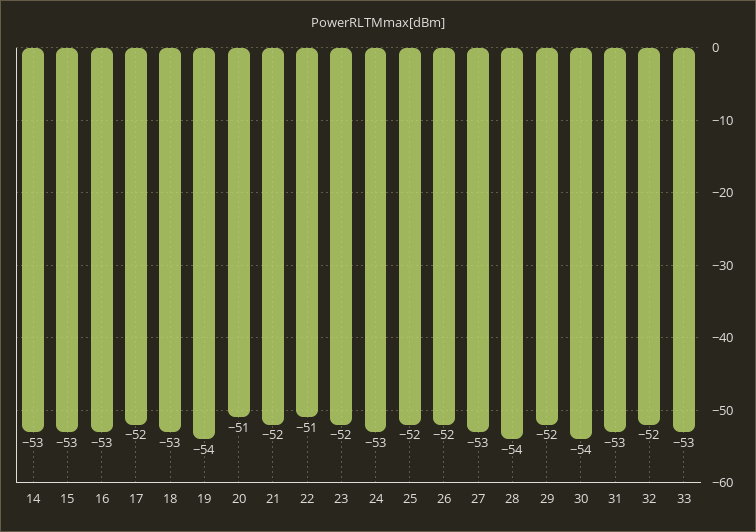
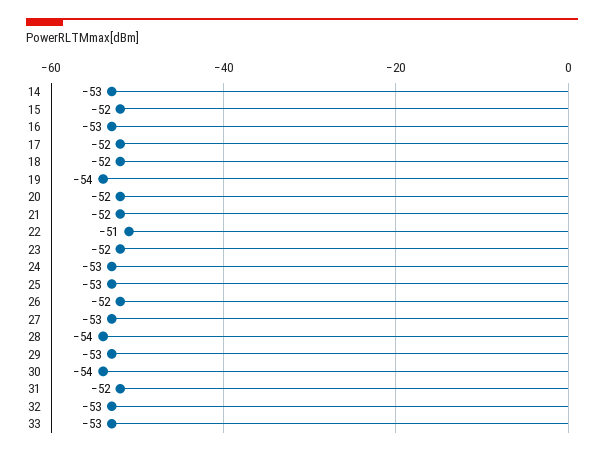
15: -53 -> -52
18: -53 -> -52
20: -51 -> -52
25: -52 -> -53
29: -52 -> -53
31: -53 -> -52
32: -52 -> -53

